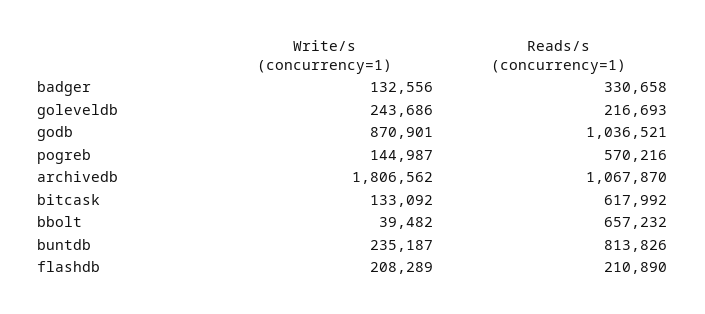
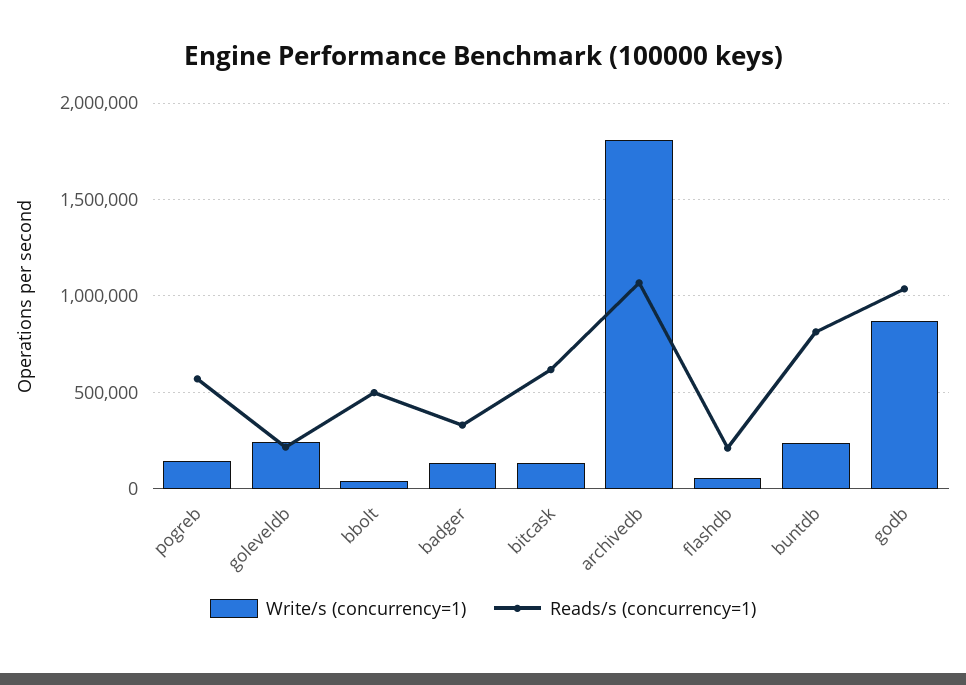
Reads/s (concurrency=1), bbolt: 657232 -> 500000
Write/s (concurrency=1), flashdb: 208289 -> 50000

